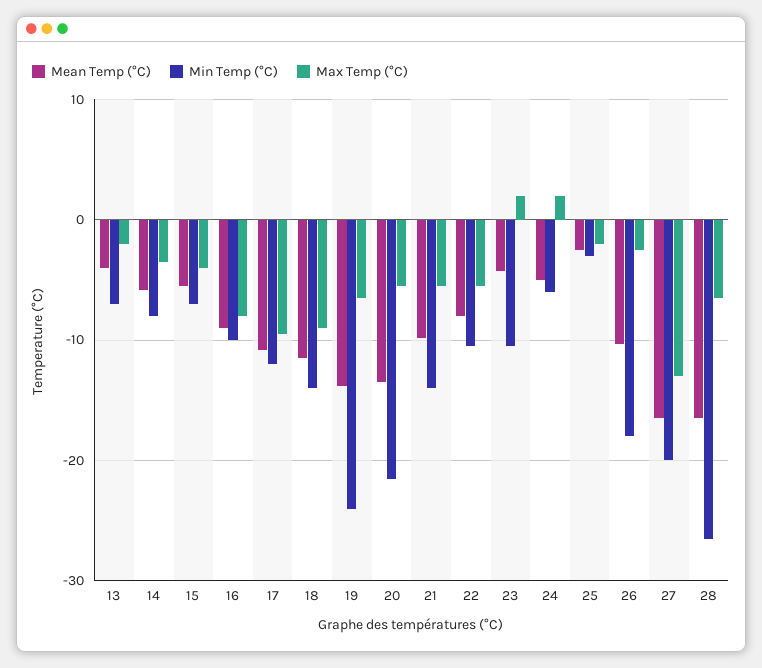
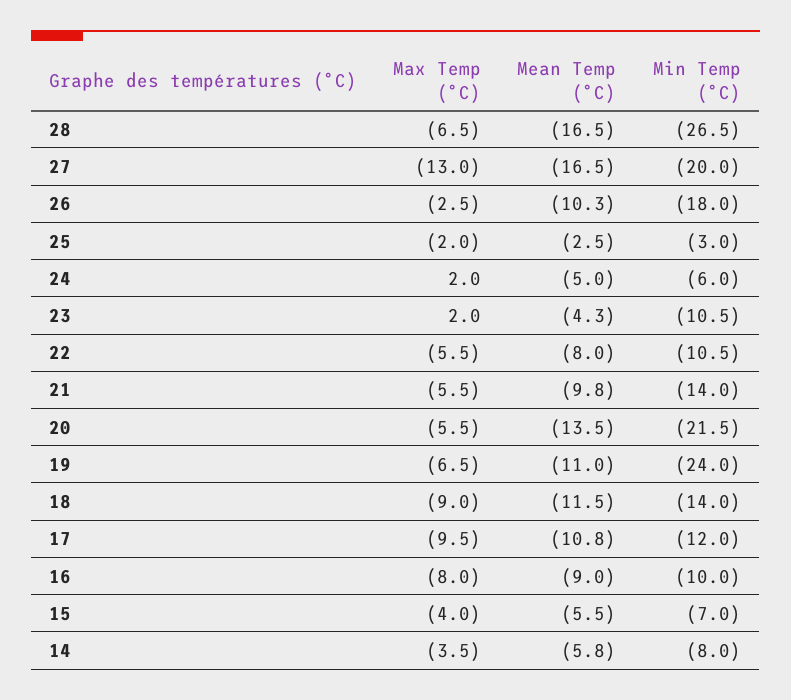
Mean Temp (°C), 13: -4 -> none
Min Temp (°C), 13: -7 -> none
Max Temp (°C), 13: -2 -> none
Mean Temp (°C), 19: -14 -> -11

